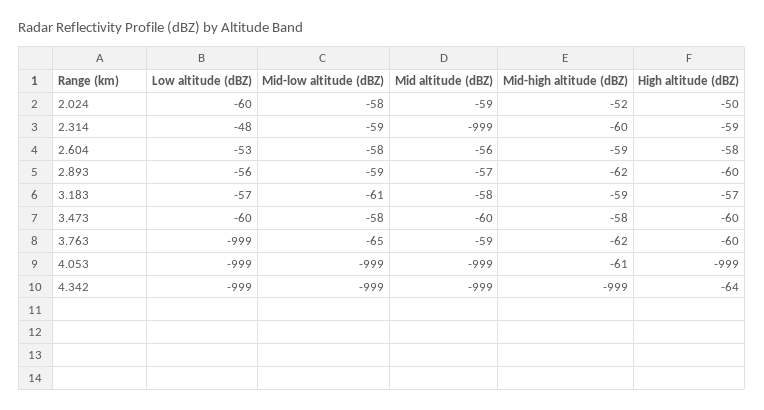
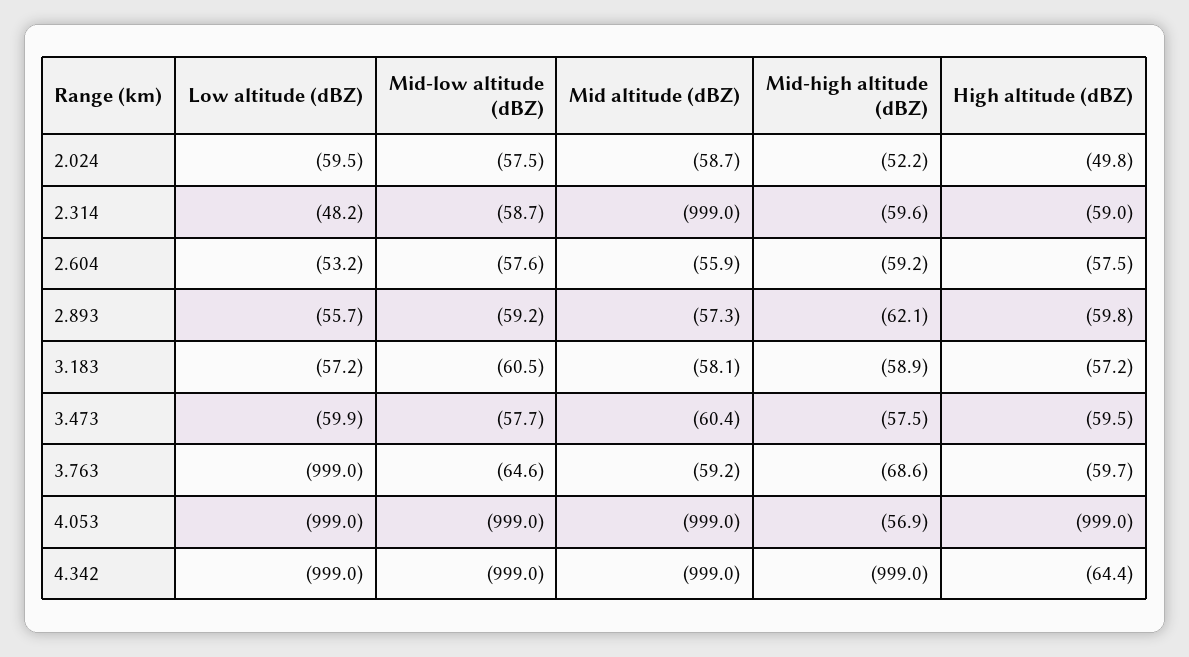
Mid-high altitude (dBZ), 3.763: -62 -> -68.6
Mid-high altitude (dBZ), 4.053: -61 -> -56.9

